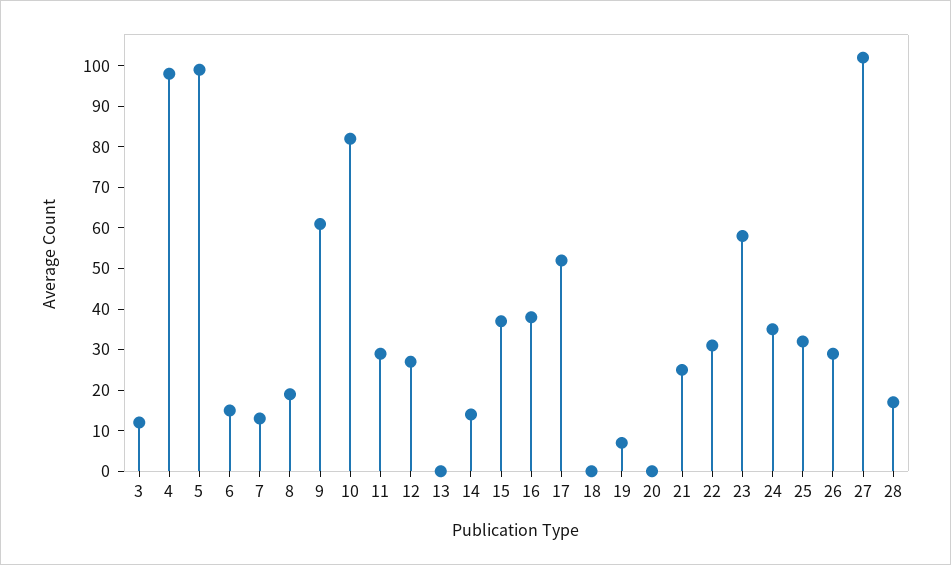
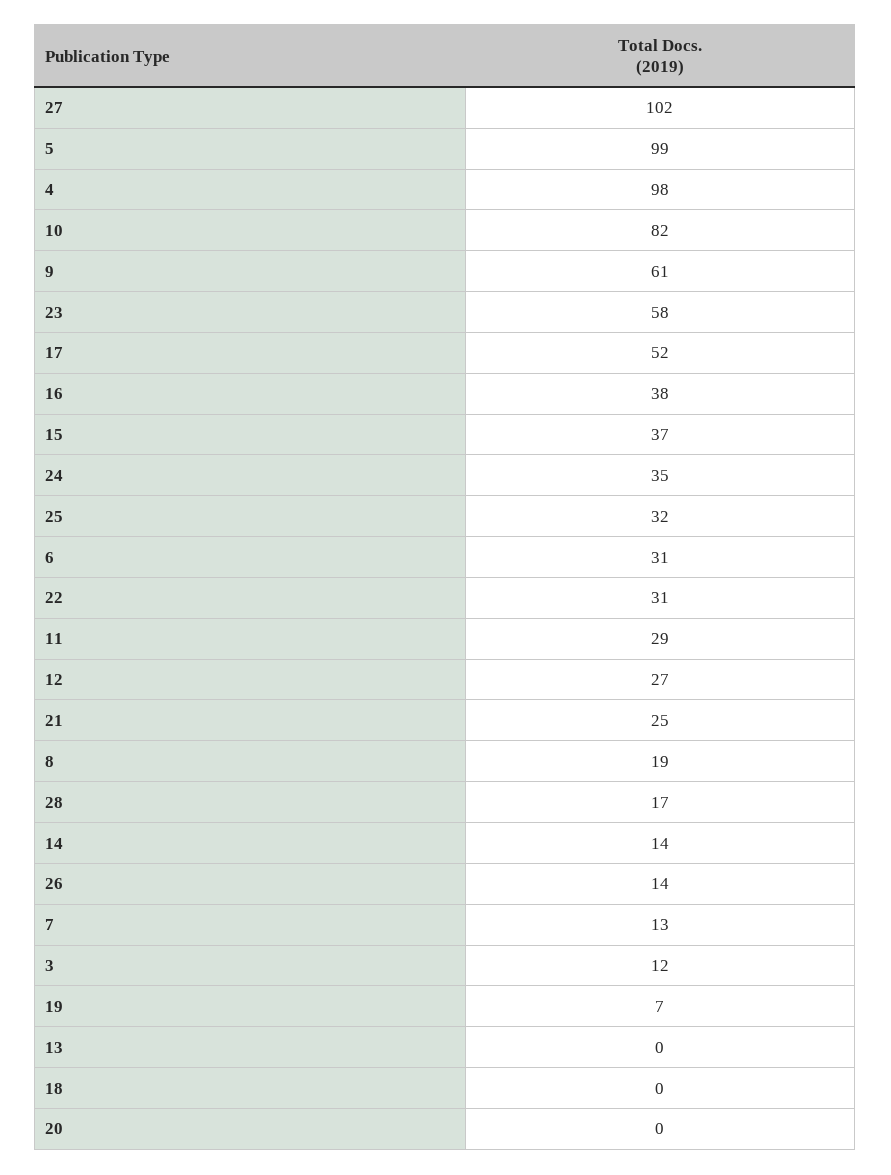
6: 15 -> 31
26: 30 -> 14

